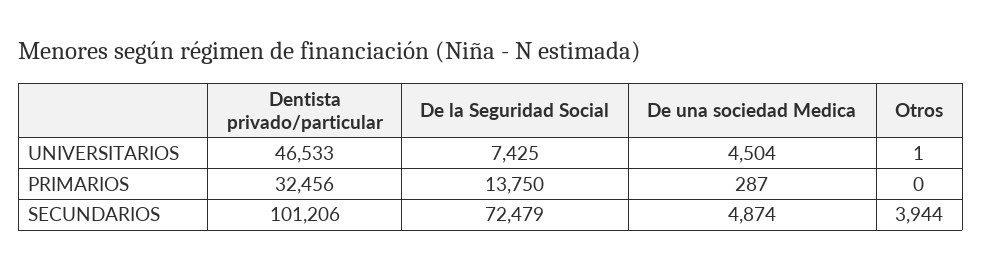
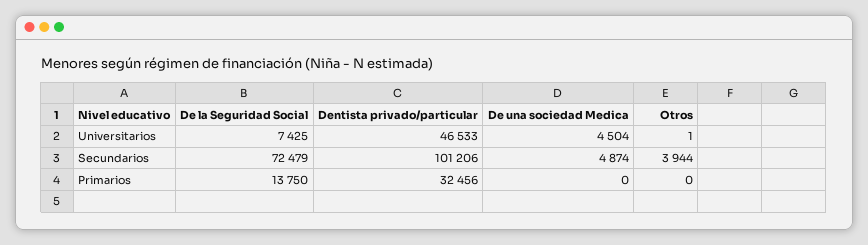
De una sociedad Medica, PRIMARIOS: 287 -> 0

